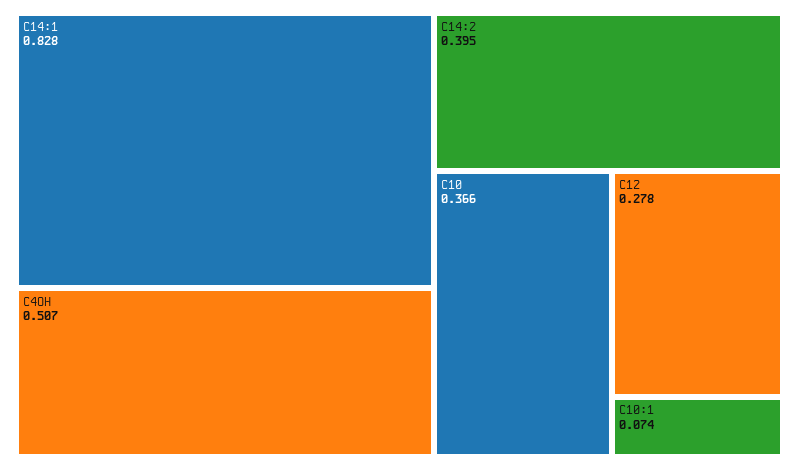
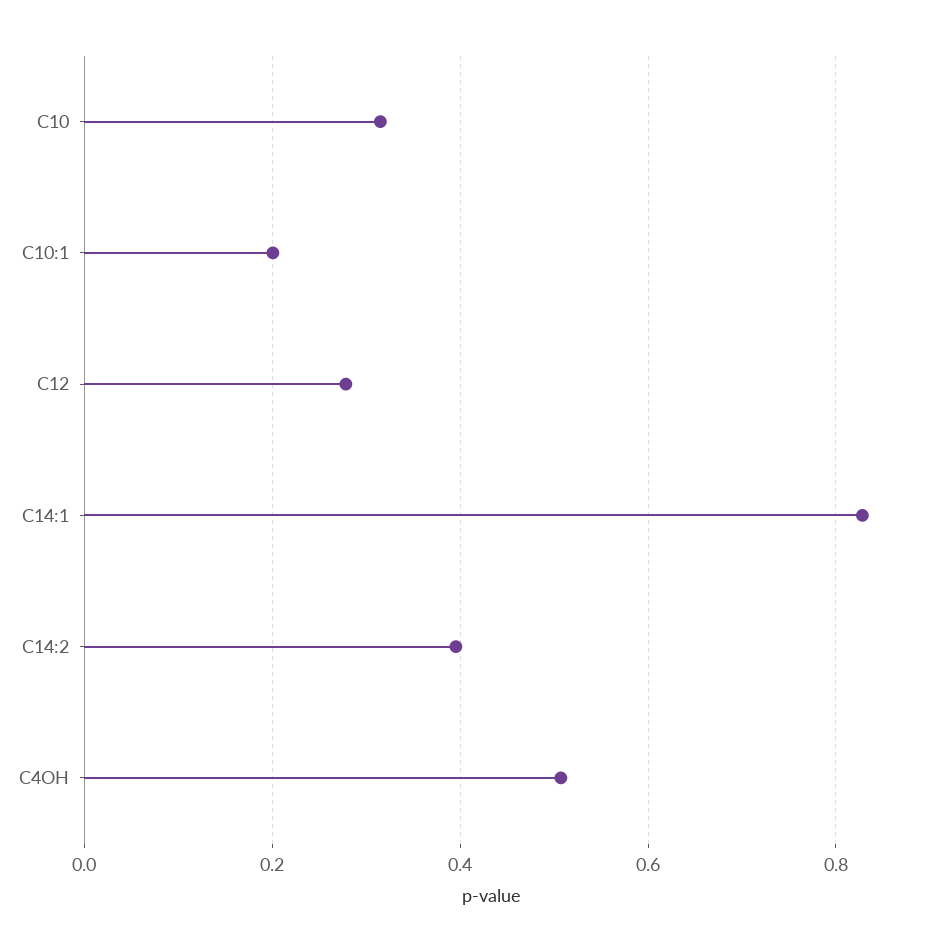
C10: 0.366 -> 0.32
C10:1: 0.074 -> 0.2

